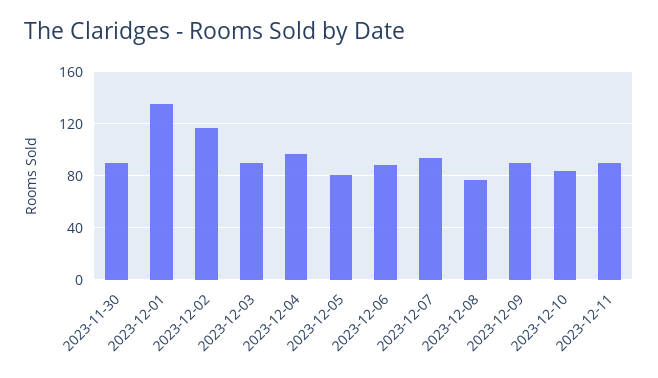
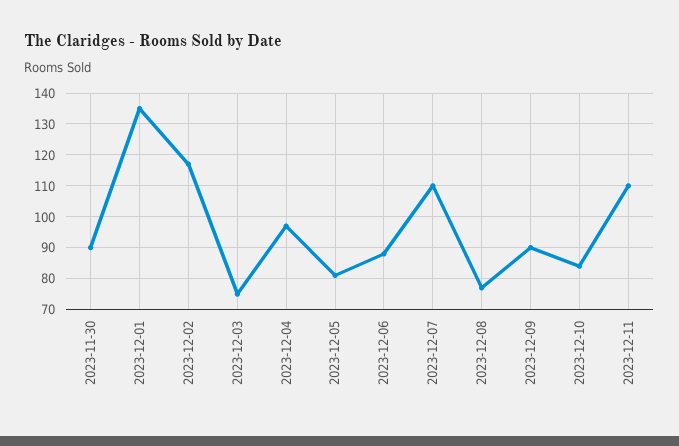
2023-12-03: 90 -> 75
2023-12-07: 95 -> 110
2023-12-11: 90 -> 110

